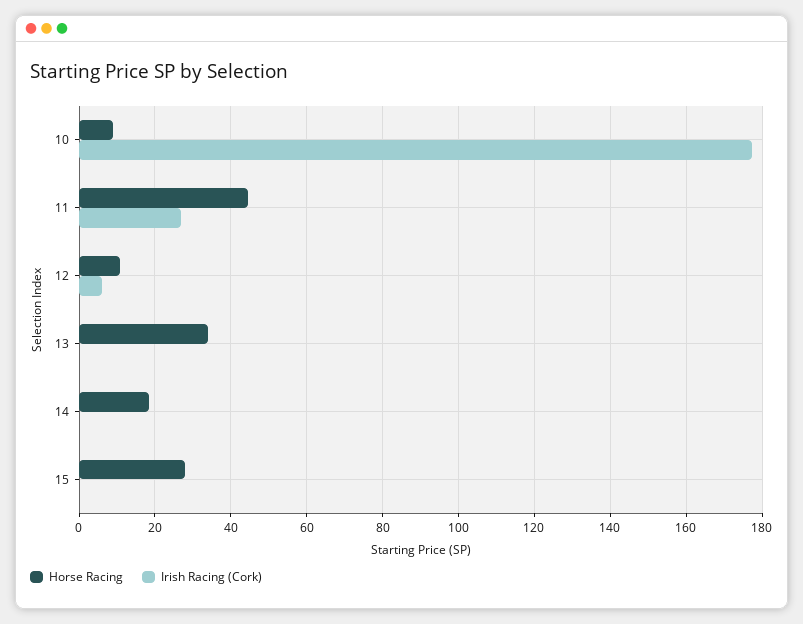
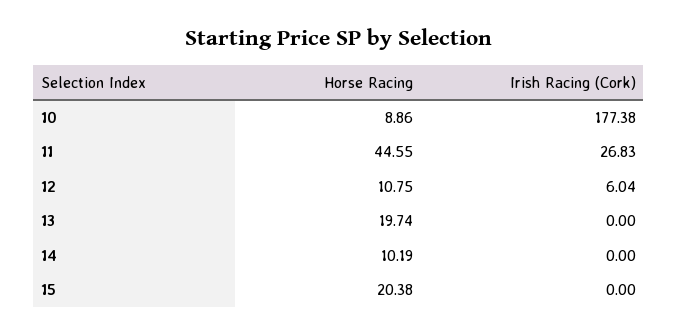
Horse Racing, 13: 34 -> 19.74
Horse Racing, 14: 18 -> 10.19
Horse Racing, 15: 28 -> 20.38

